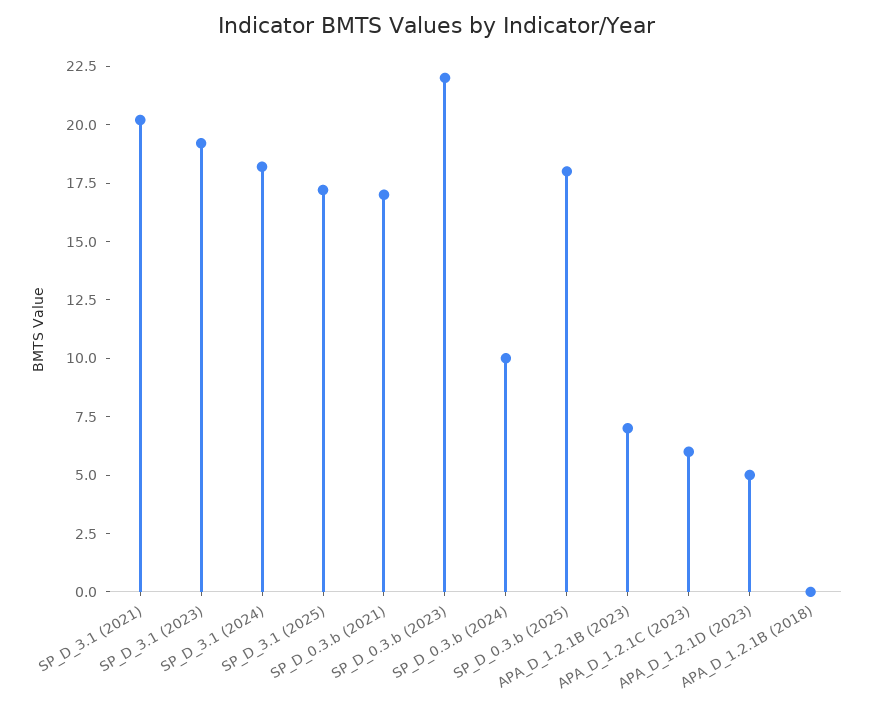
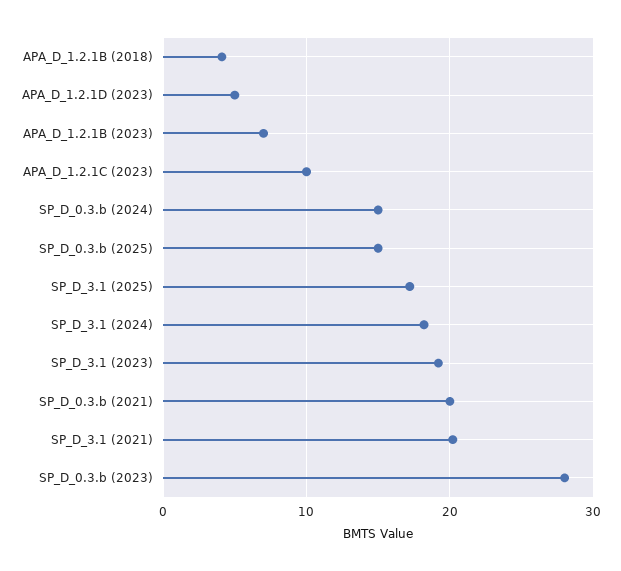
SP_D_0.3.b (2021): 17 -> 20
SP_D_0.3.b (2023): 22 -> 28
SP_D_0.3.b (2024): 10 -> 15
SP_D_0.3.b (2025): 18 -> 15
APA_D_1.2.1C (2023): 6 -> 10
APA_D_1.2.1B (2018): 0 -> 4

